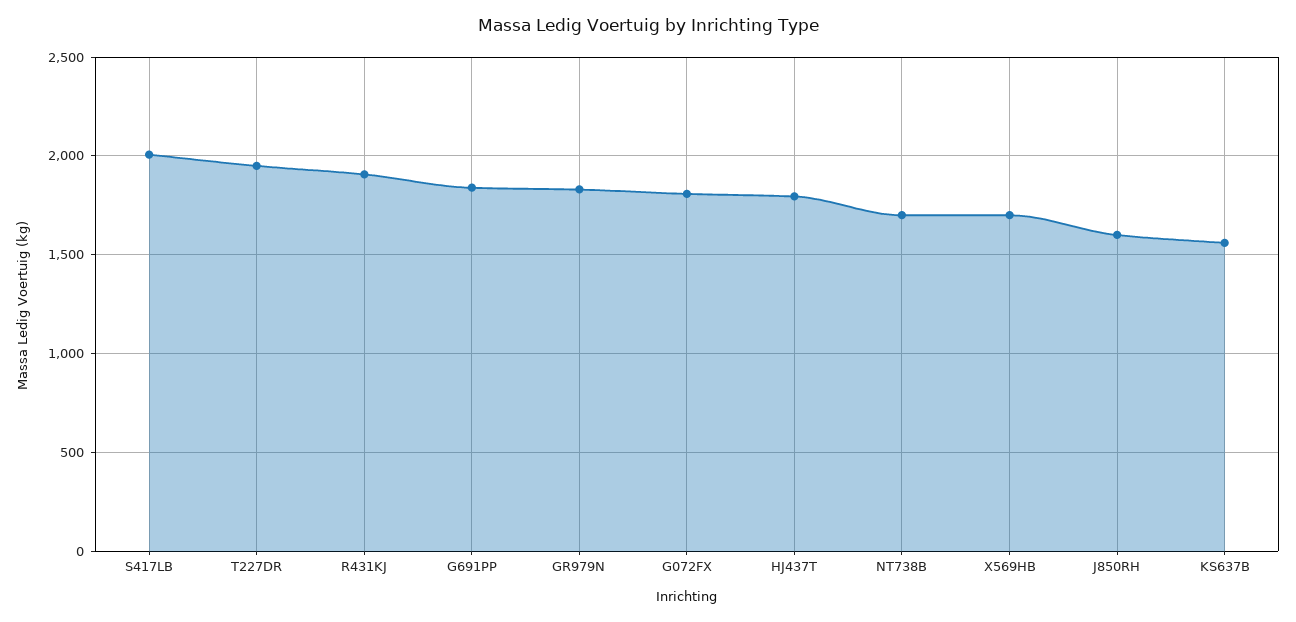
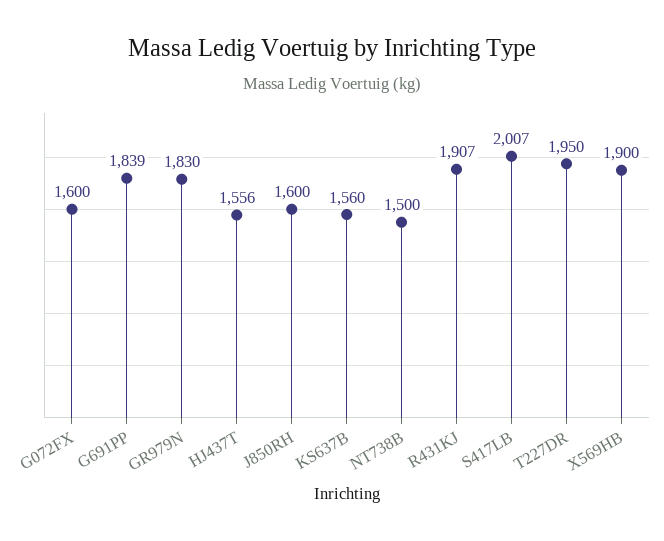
G072FX: 1800 -> 1600
HJ437T: 1800 -> 1556
NT738B: 1700 -> 1500
X569HB: 1700 -> 1900

